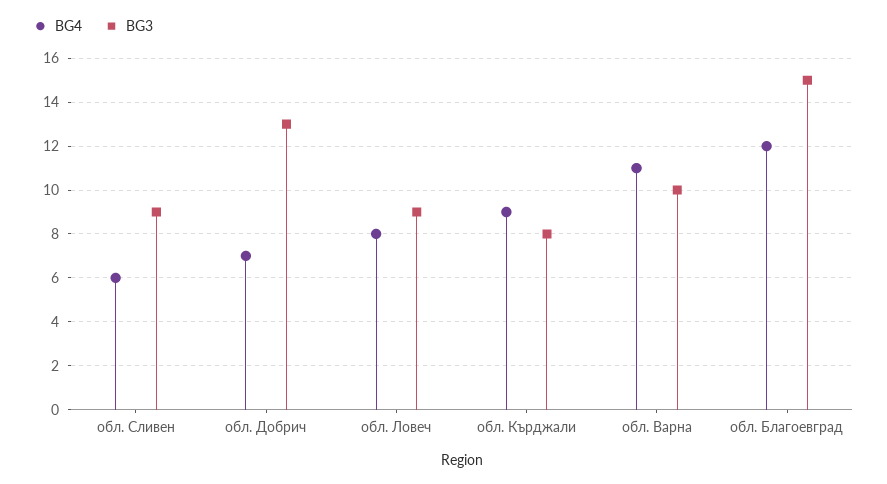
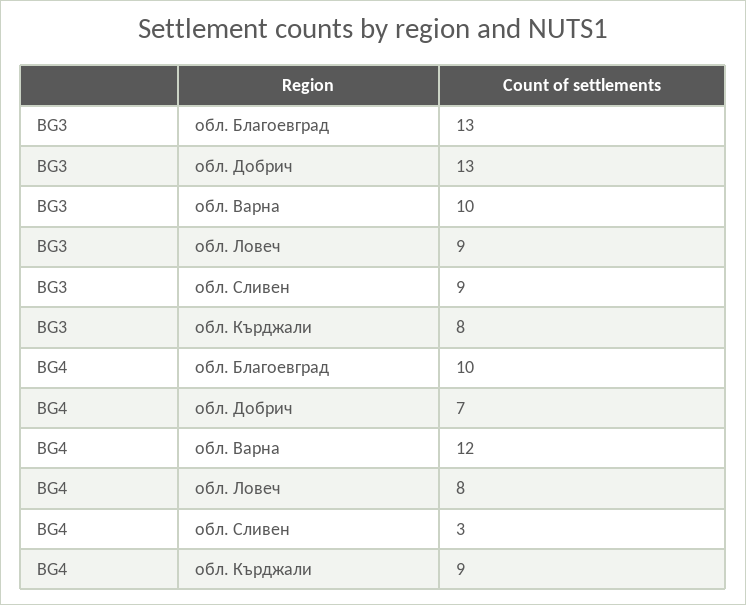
BG4, обл. Сливен: 6 -> 3
BG4, обл. Варна: 11 -> 12
BG4, обл. Благоевград: 12 -> 10
BG3, обл. Благоевград: 15 -> 13

